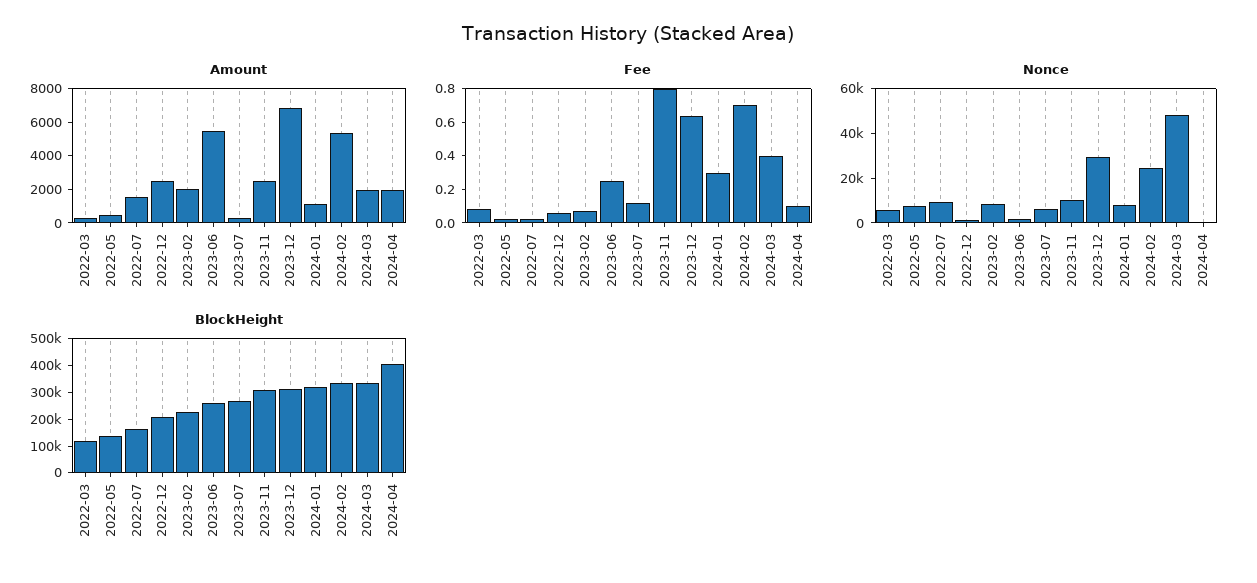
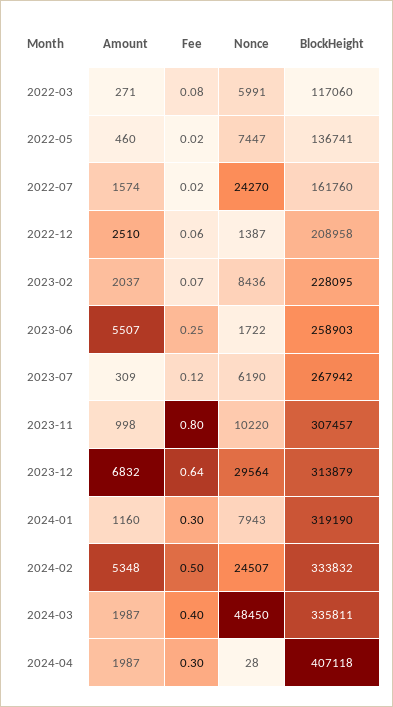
Amount, 2023-11: 2500 -> 998
Fee, 2024-02: 0.7 -> 0.5
Fee, 2024-04: 0.1 -> 0.3
Nonce, 2022-07: 10000 -> 24270

